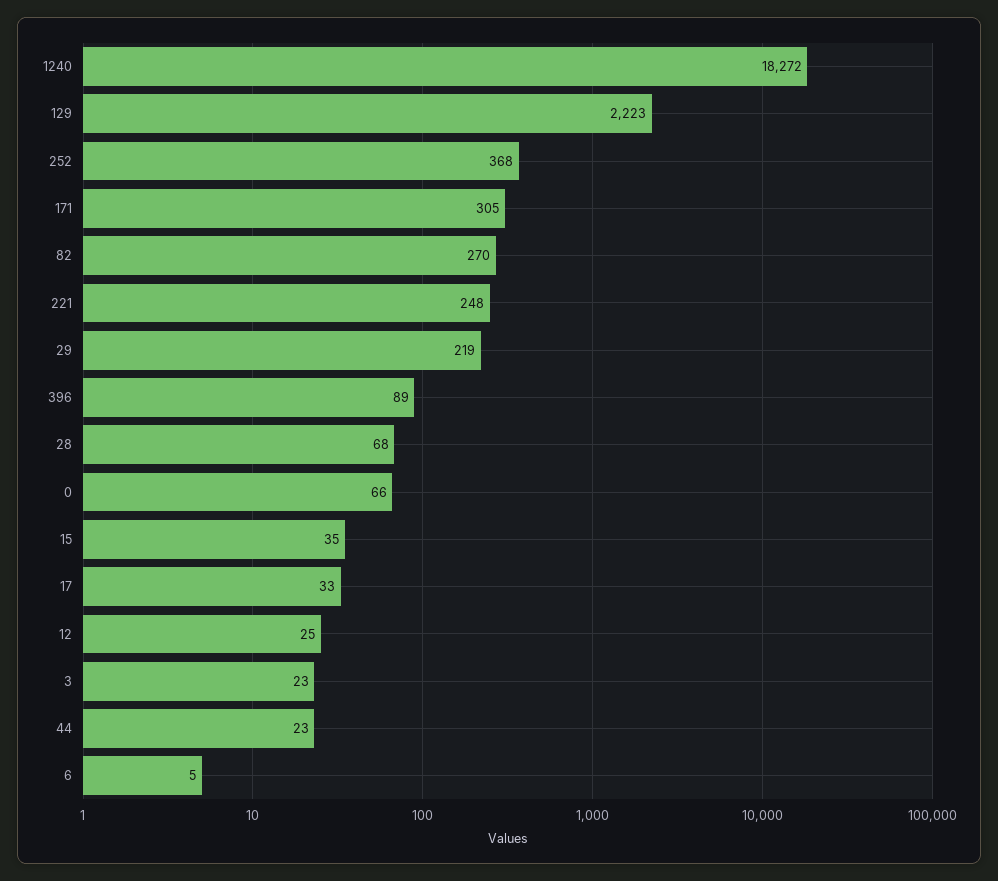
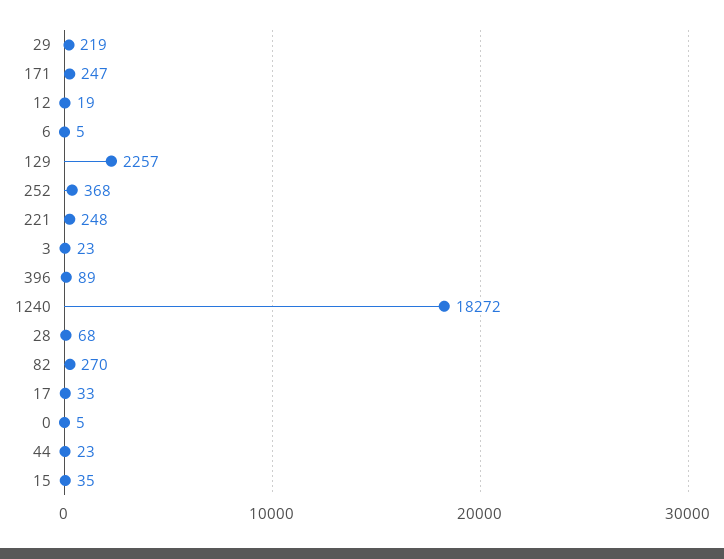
129: 2223 -> 2257
171: 305 -> 247
0: 66 -> 5
12: 25 -> 19

